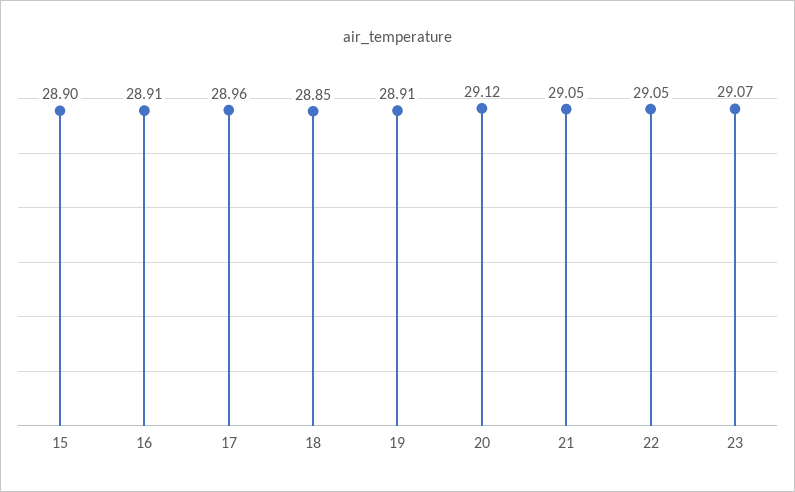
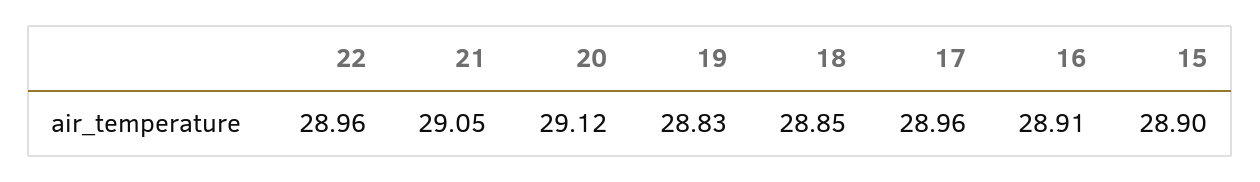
19: 28.91 -> 28.83
22: 29.05 -> 28.96
23: 29.07 -> none

